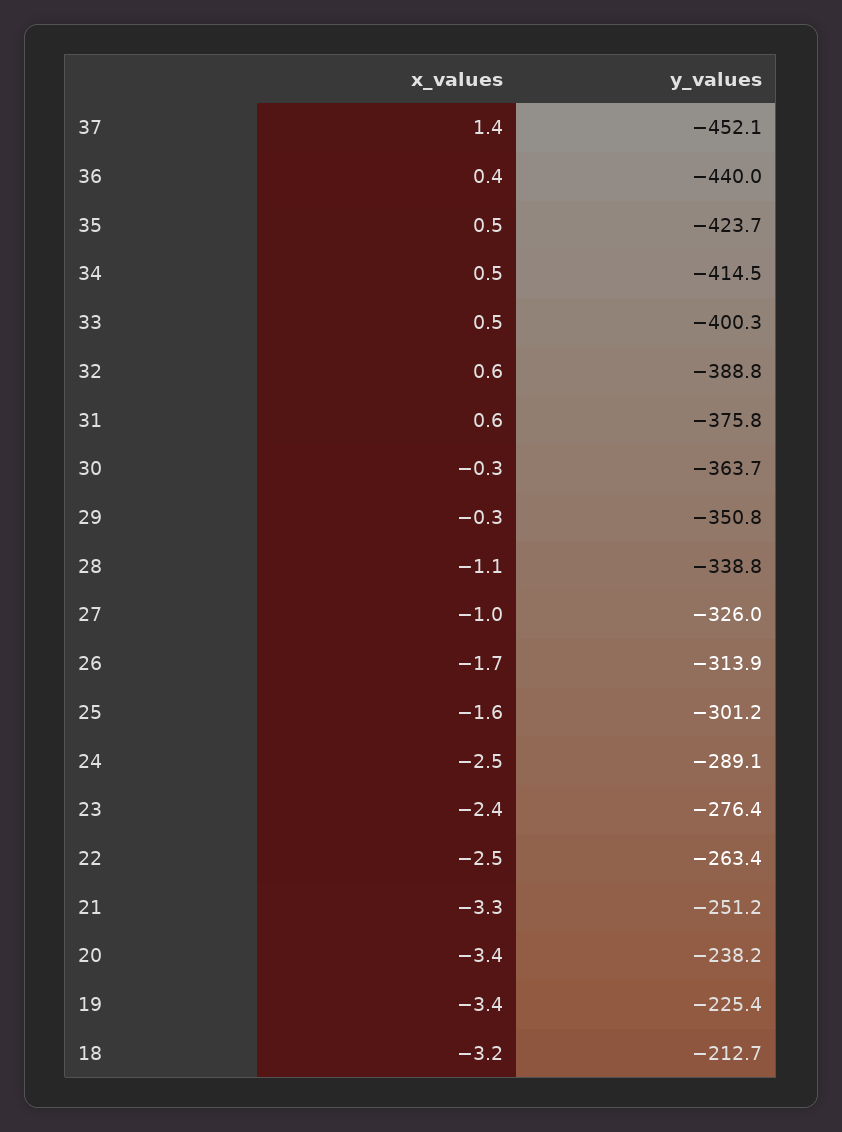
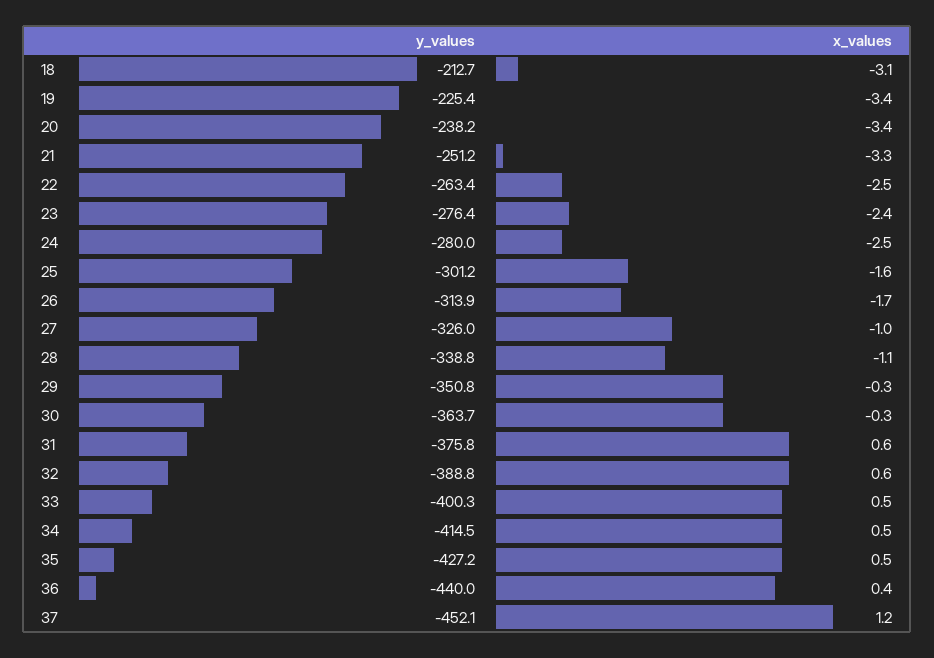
x_values, 37: 1.4 -> 1.2
y_values, 35: -423.7 -> -427.2
y_values, 24: -289.1 -> -280
x_values, 18: -3.2 -> -3.1

